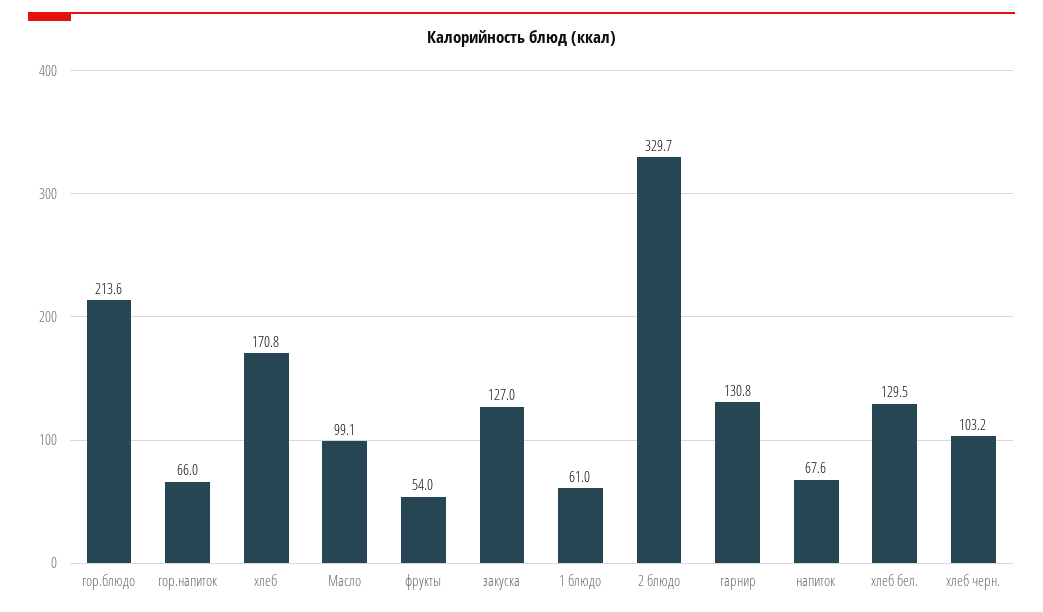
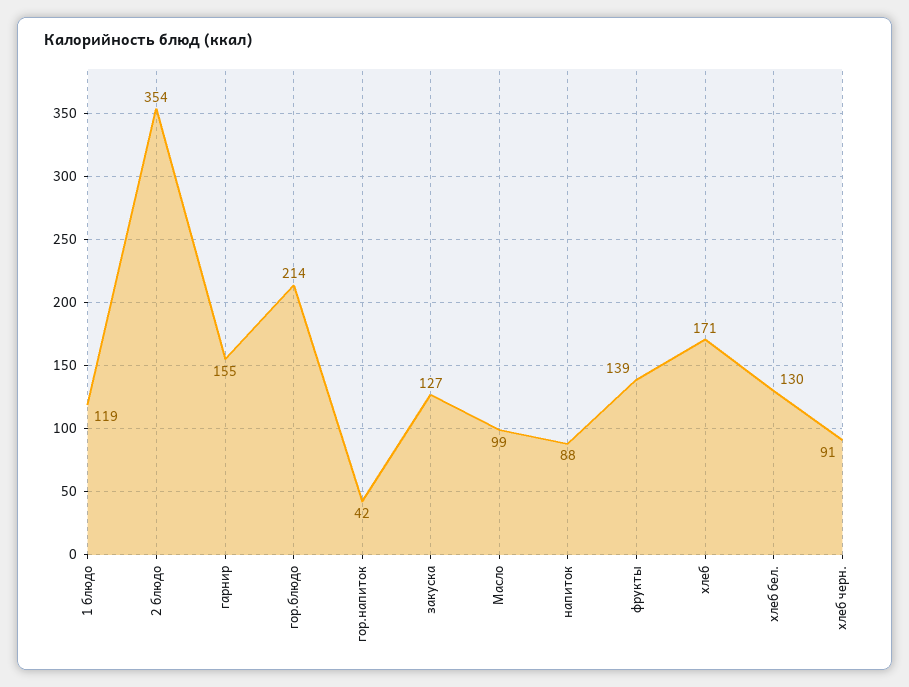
гор.напиток: 66 -> 42
фрукты: 54 -> 139
1 блюдо: 61 -> 119
2 блюдо: 329.7 -> 354
гарнир: 130.8 -> 155
напиток: 67.6 -> 88
хлеб черн.: 103.2 -> 91

